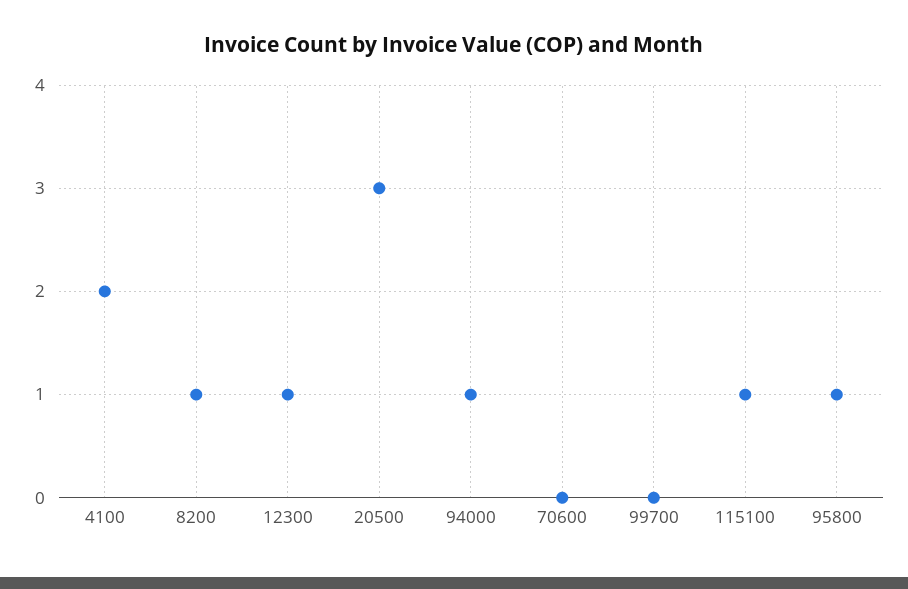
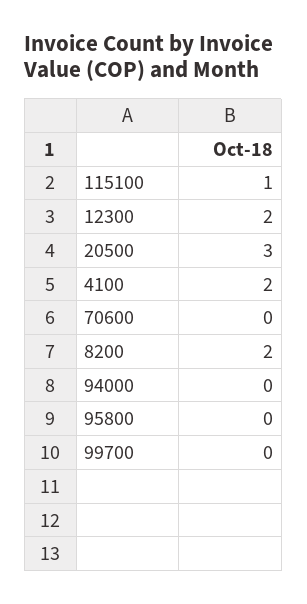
8200: 1 -> 2
12300: 1 -> 2
94000: 1 -> 0
95800: 1 -> 0

